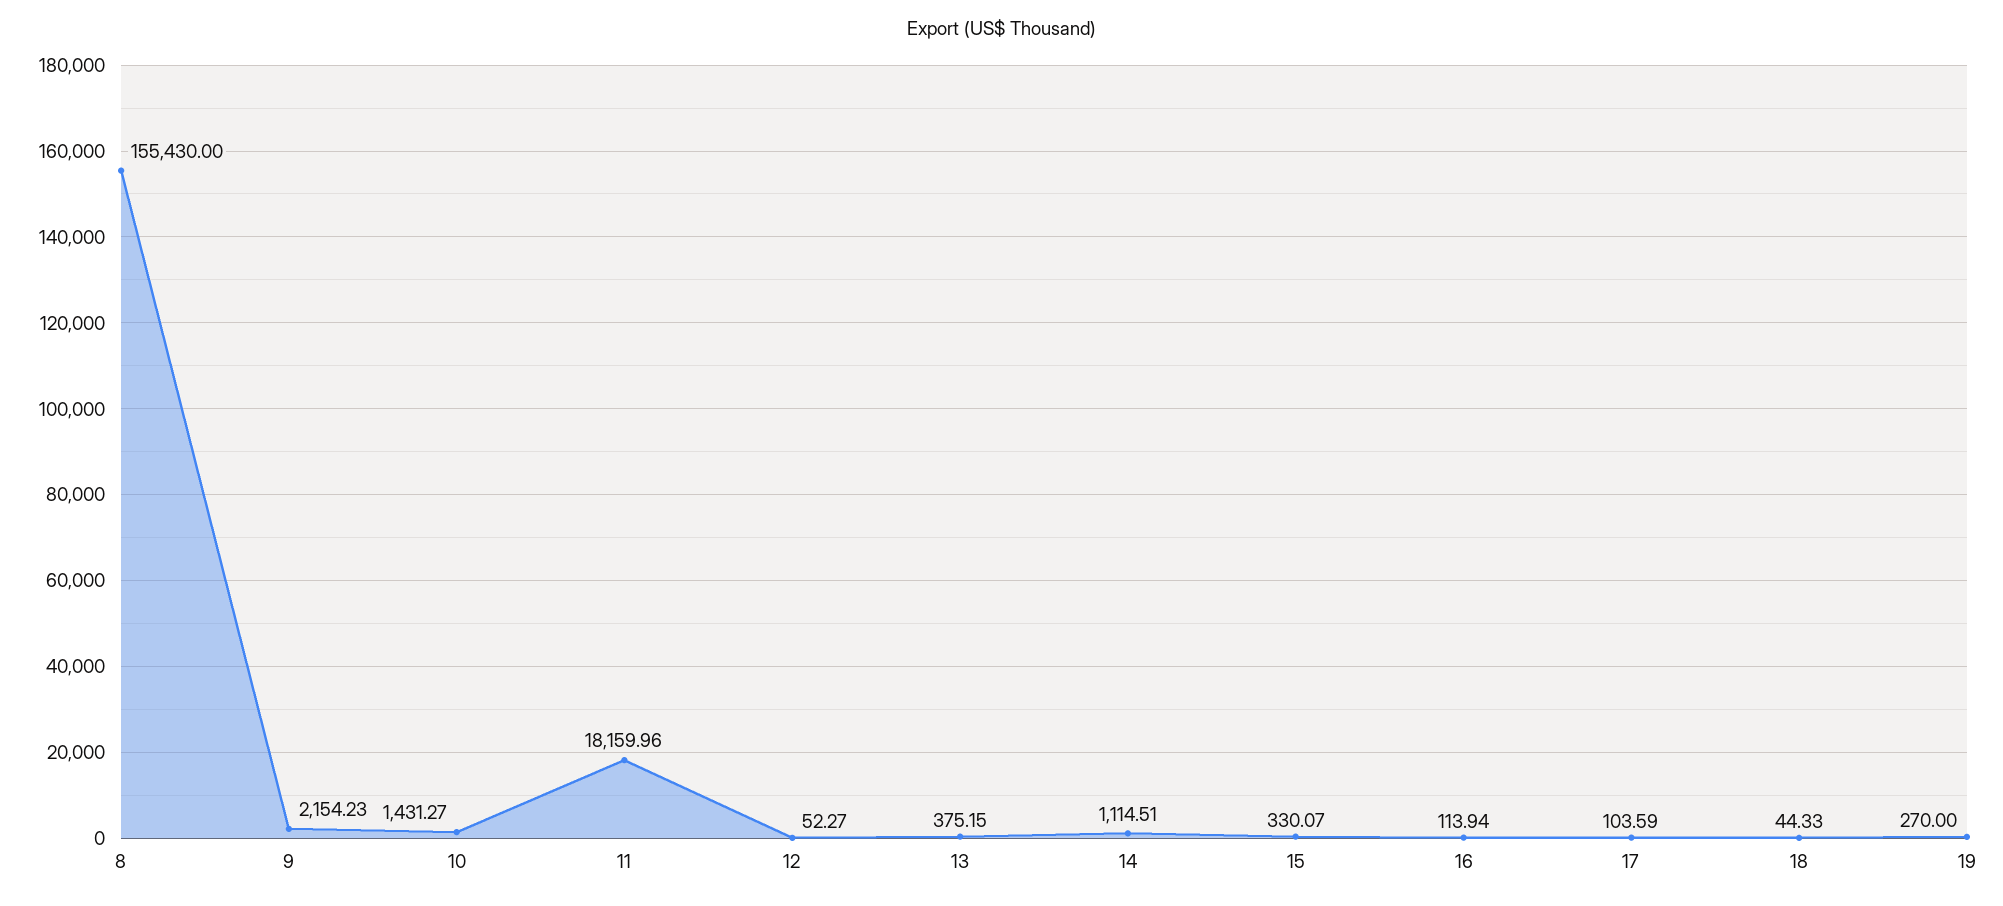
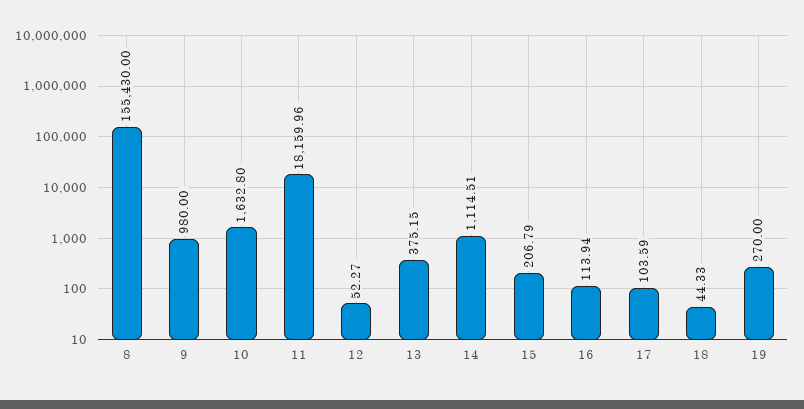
9: 2154.23 -> 980
10: 1431.27 -> 1632.8
15: 330.07 -> 206.79

